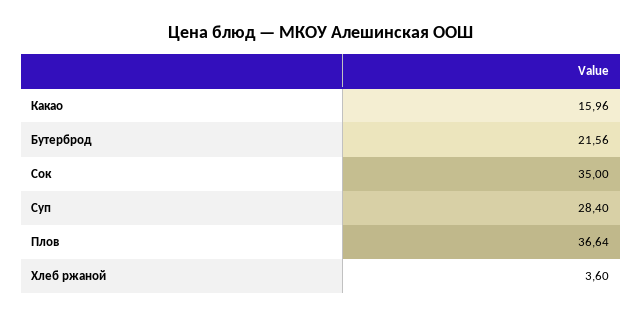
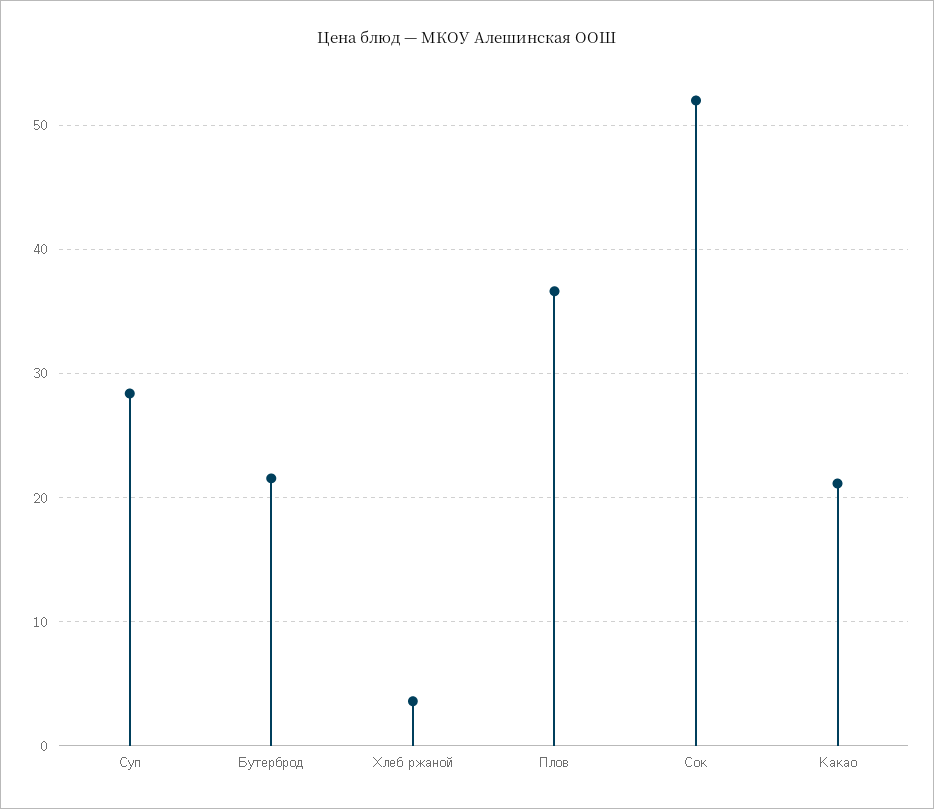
Какао: 15.96 -> 21
Сок: 35 -> 52

